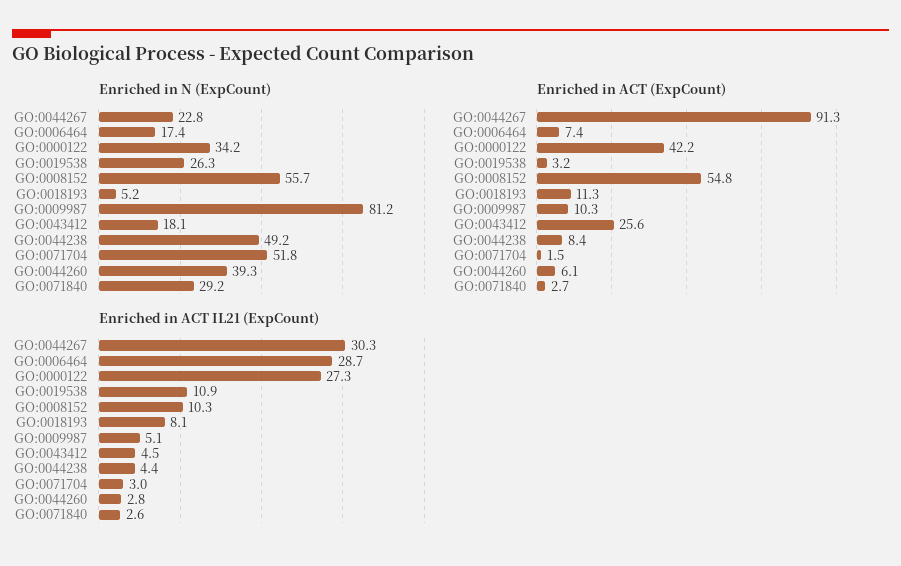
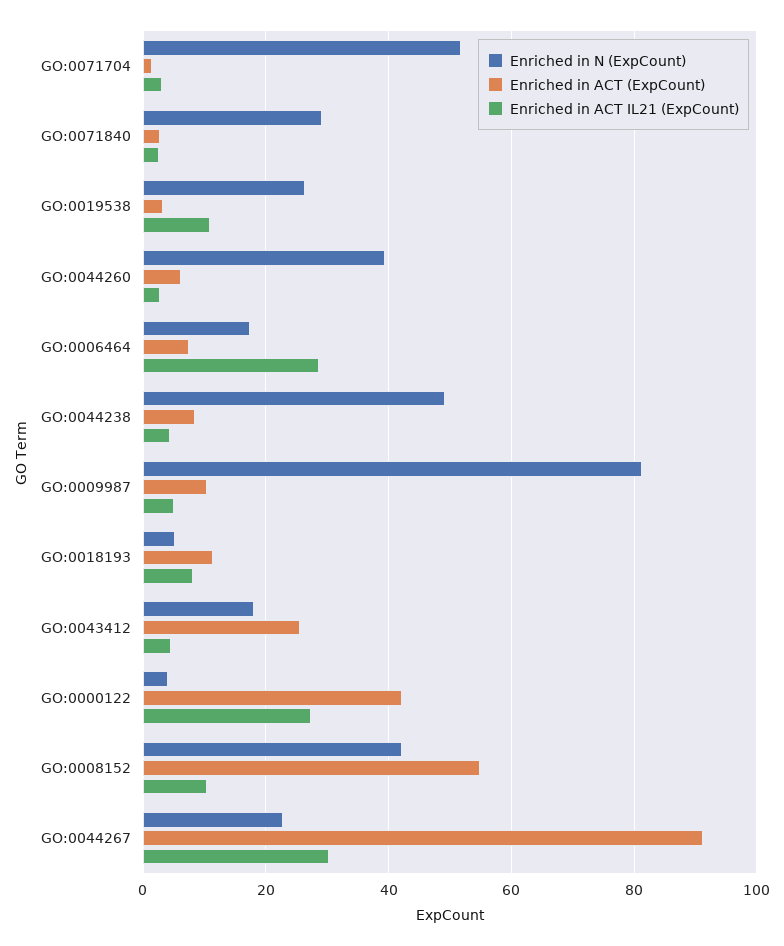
Enriched in N (ExpCount), GO:0000122: 34.2 -> 4
Enriched in N (ExpCount), GO:0008152: 55.7 -> 42

